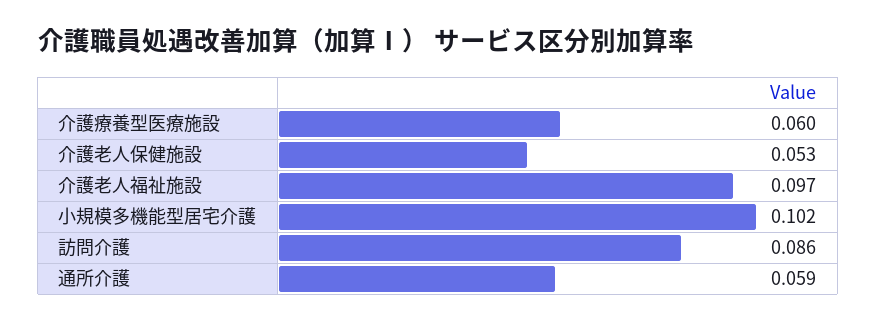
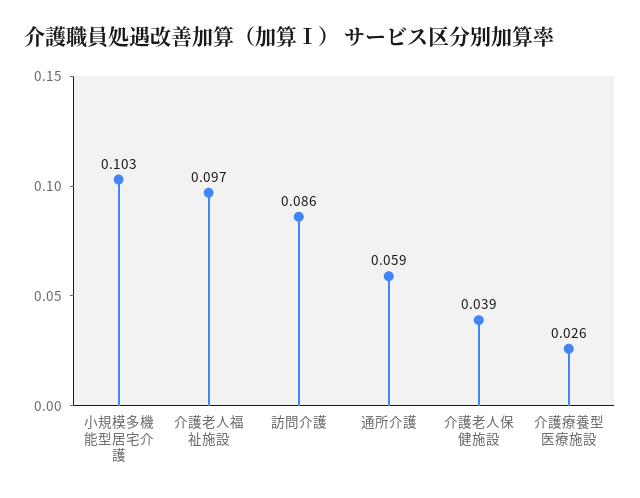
介護療養型医療施設: 0.06 -> 0.026
介護老人保健施設: 0.053 -> 0.039
小規模多機能型居宅介護: 0.102 -> 0.103

